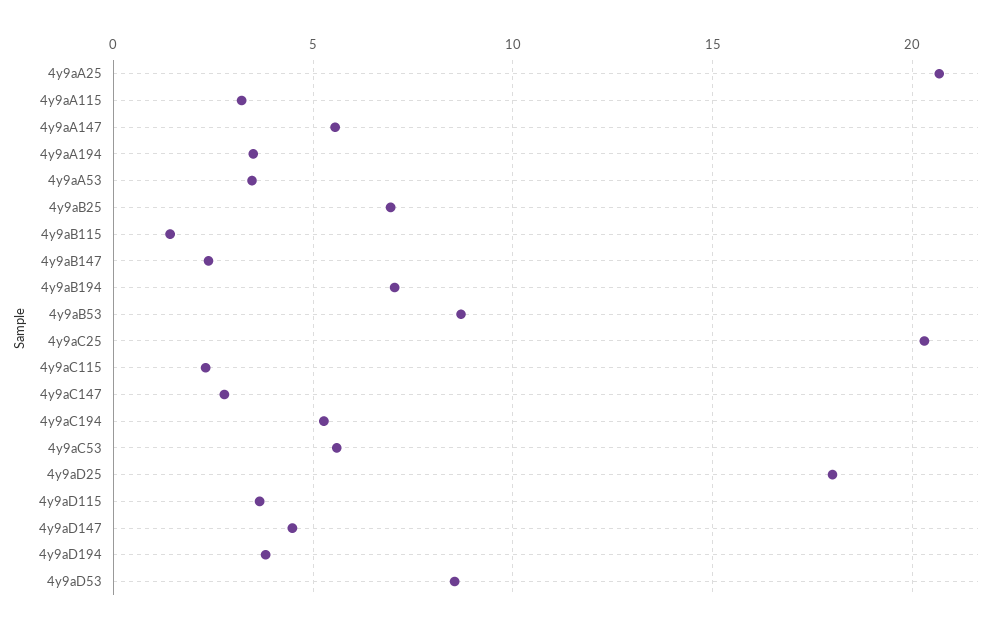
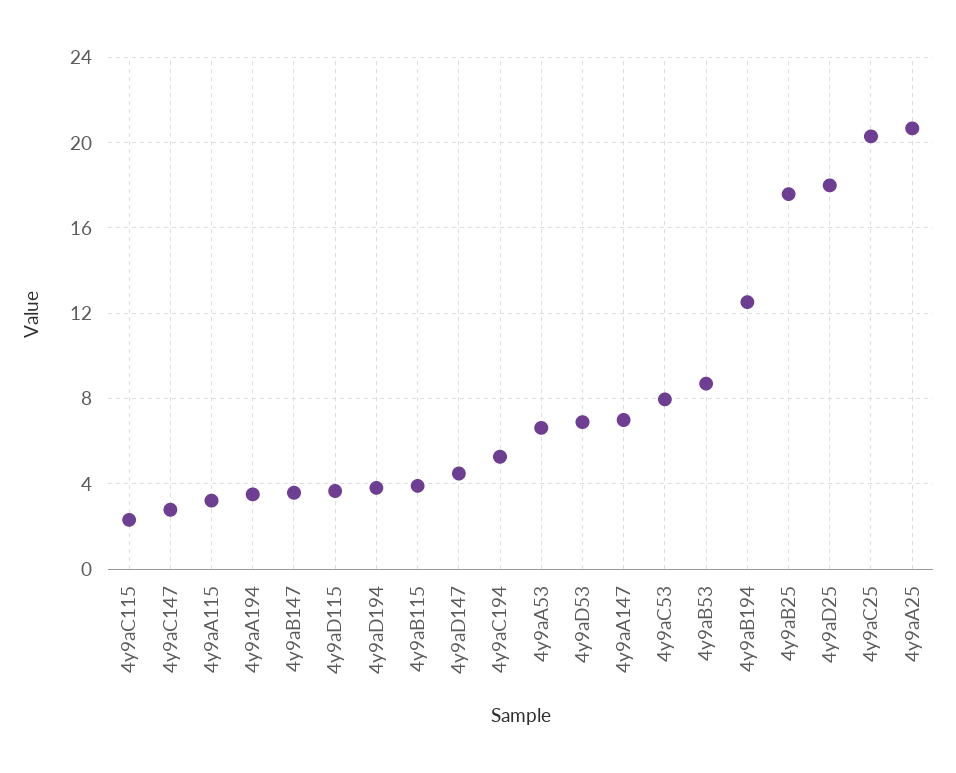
4y9aA147: 5.5 -> 7
4y9aA53: 3.5 -> 6.5
4y9aB25: 7 -> 17.5
4y9aB115: 1.5 -> 4
4y9aB147: 2.5 -> 3.5
4y9aB194: 7 -> 12.5
4y9aC53: 5.5 -> 8
4y9aD53: 8.5 -> 7

